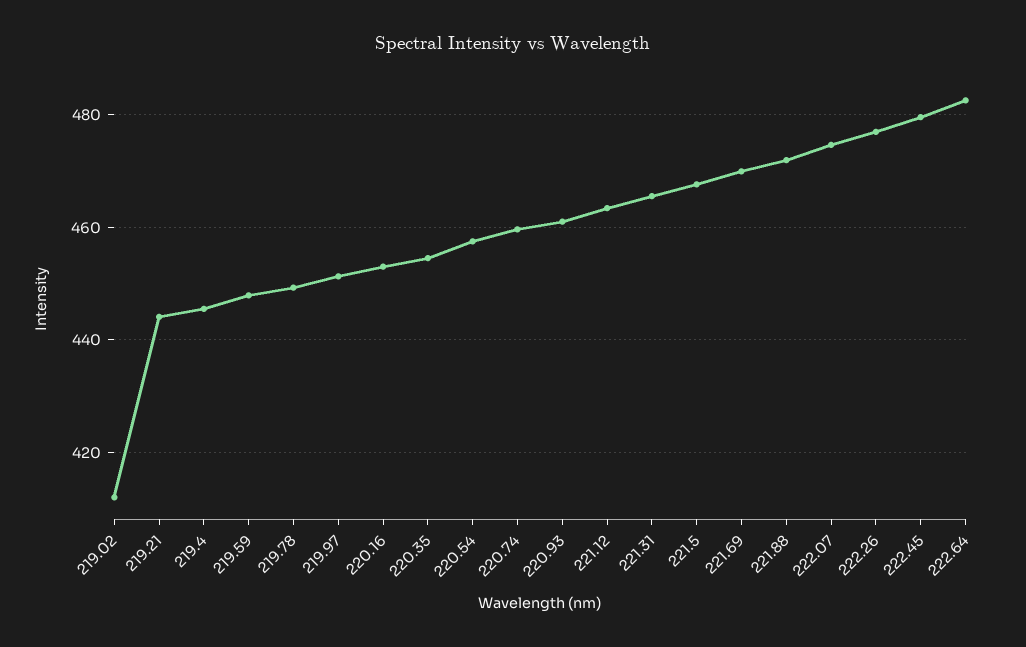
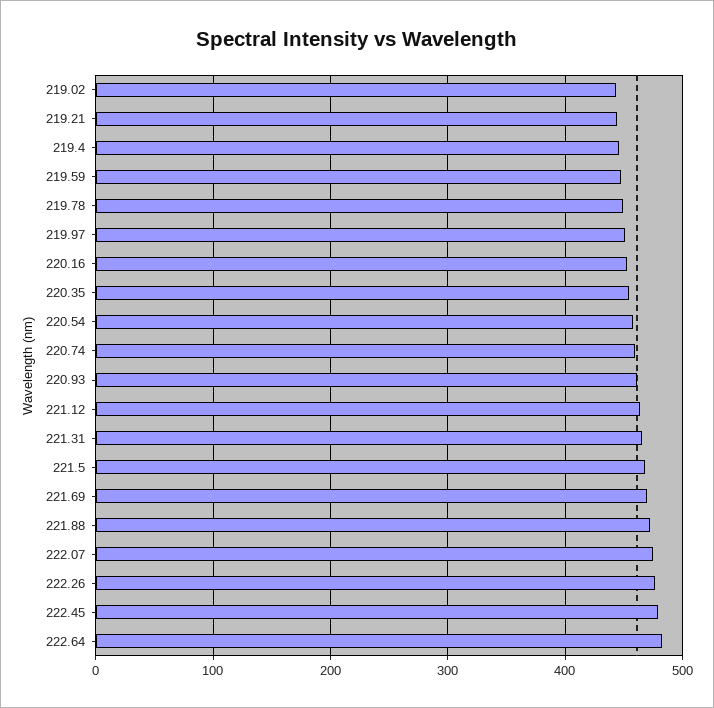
219.02: 412 -> 440

